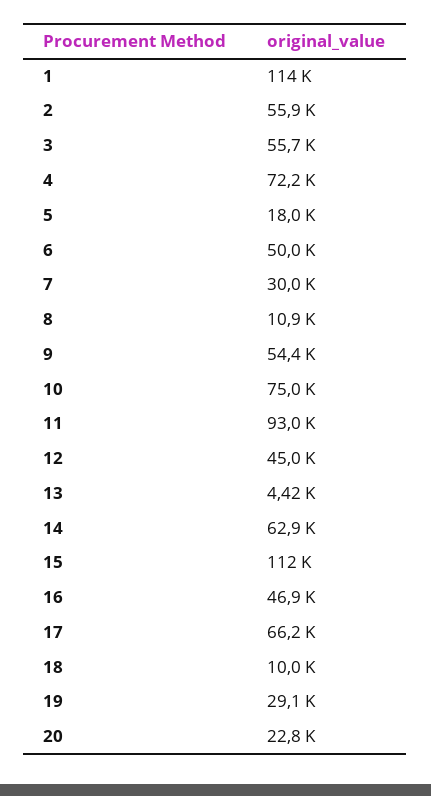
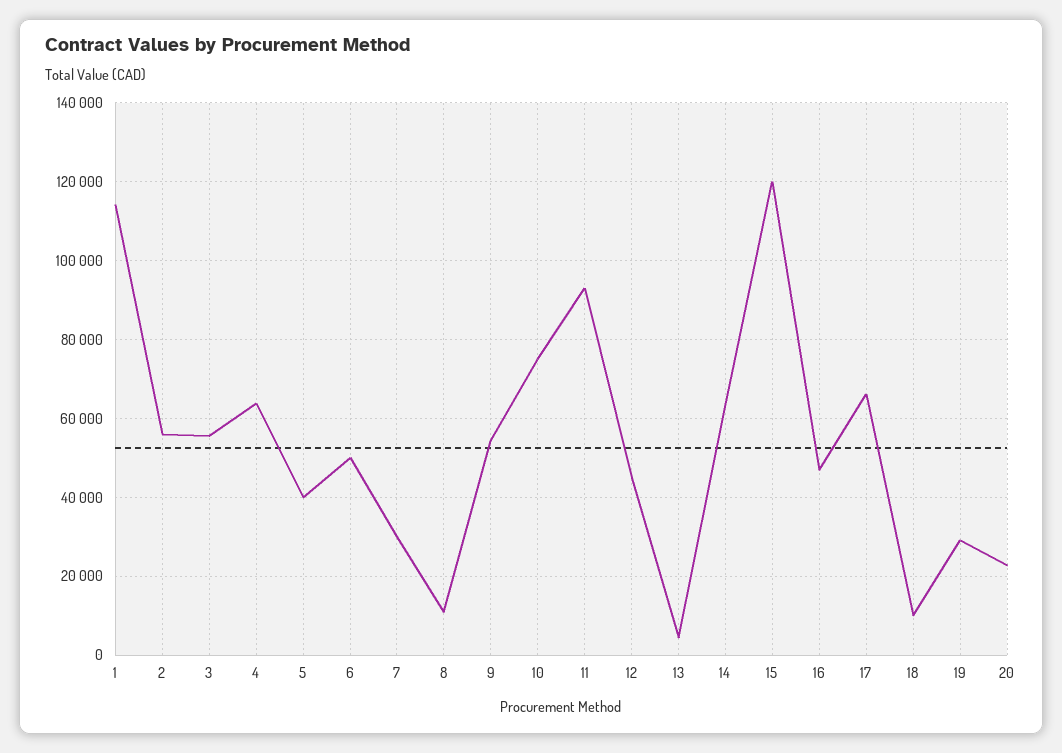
4: 72200 -> 64000
5: 18000 -> 40000
15: 112000 -> 120000

